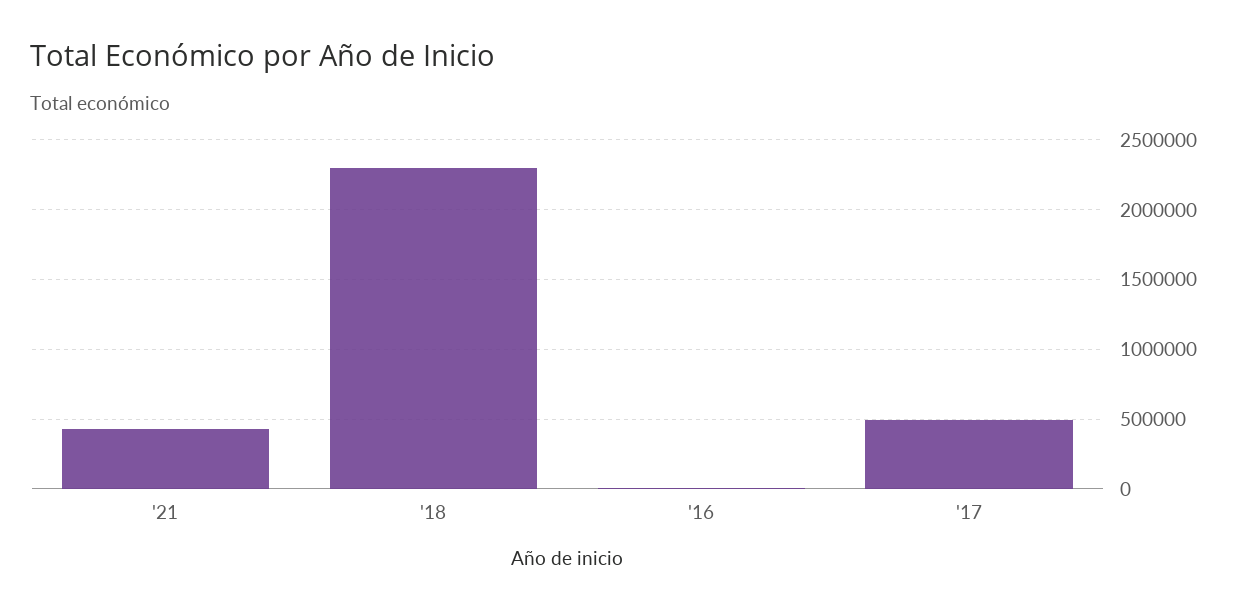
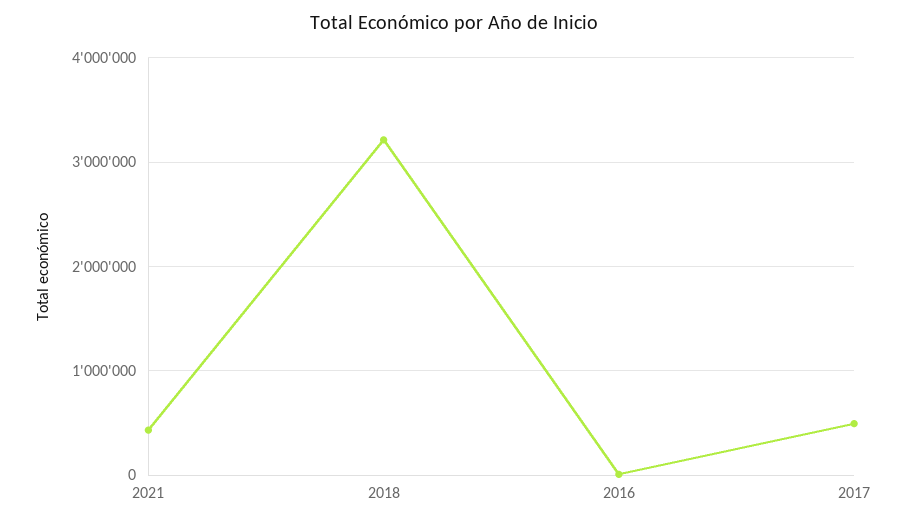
'18: 2300000 -> 3200000

